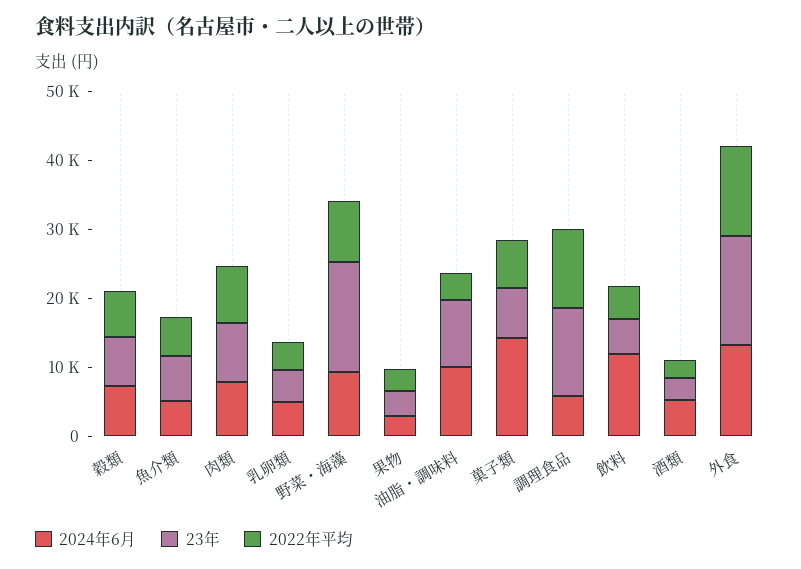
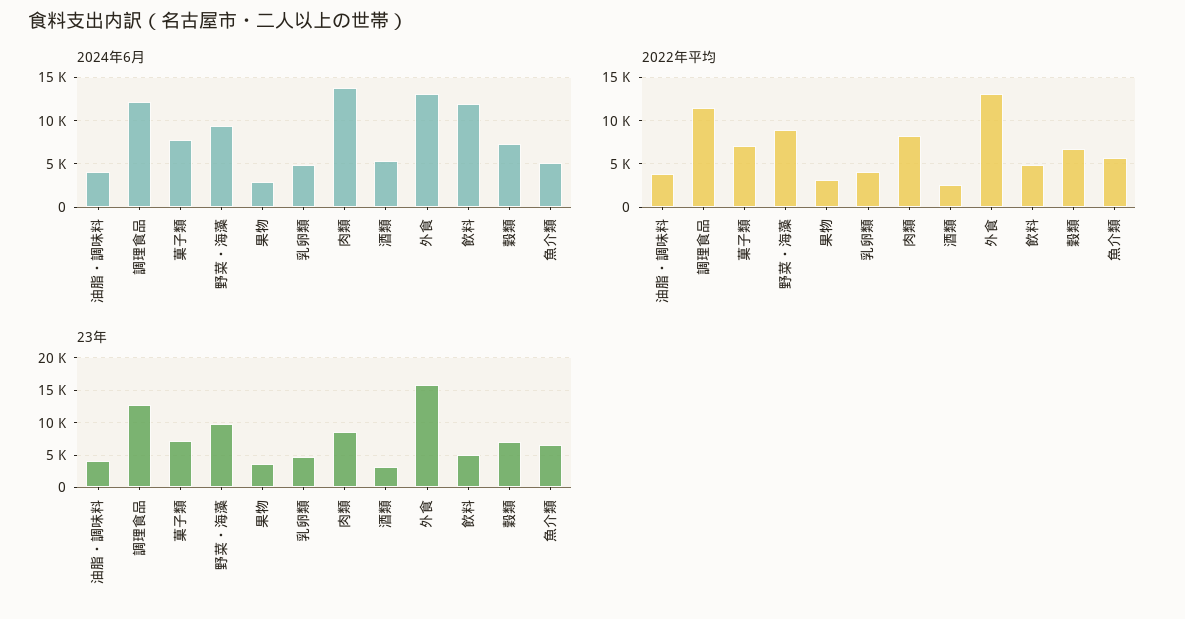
2024年6月, 肉類: 8000 -> 14000
23年, 野菜・海藻: 16000 -> 10000
2024年6月, 油脂・調味料: 10000 -> 4000
23年, 油脂・調味料: 10000 -> 4000
2024年6月, 菓子類: 14000 -> 8000
2024年6月, 調理食品: 6000 -> 12000

